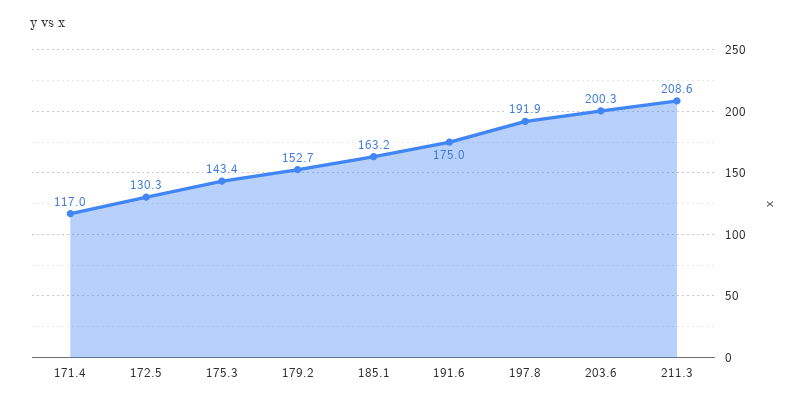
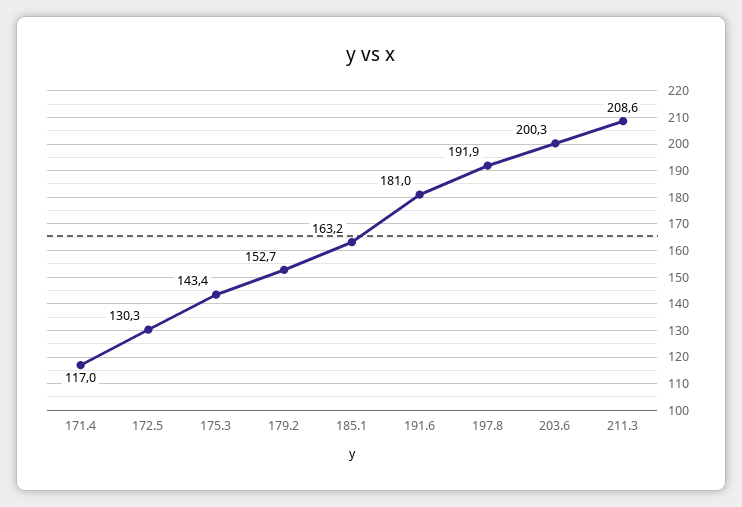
191.6: 175 -> 181

